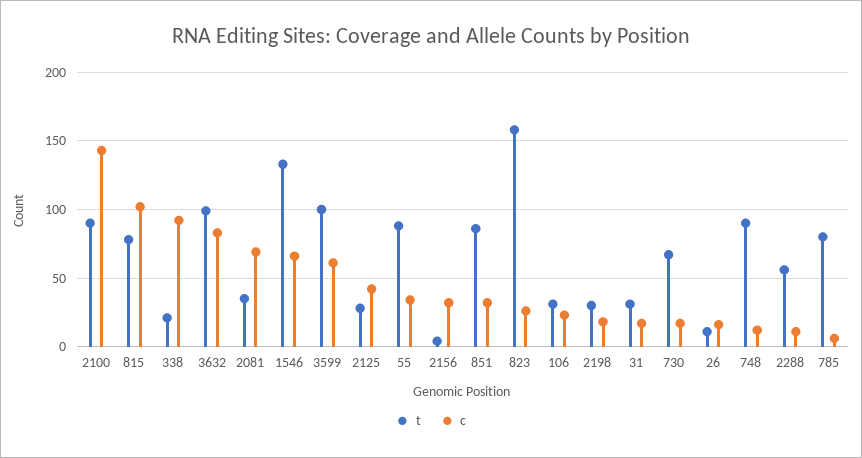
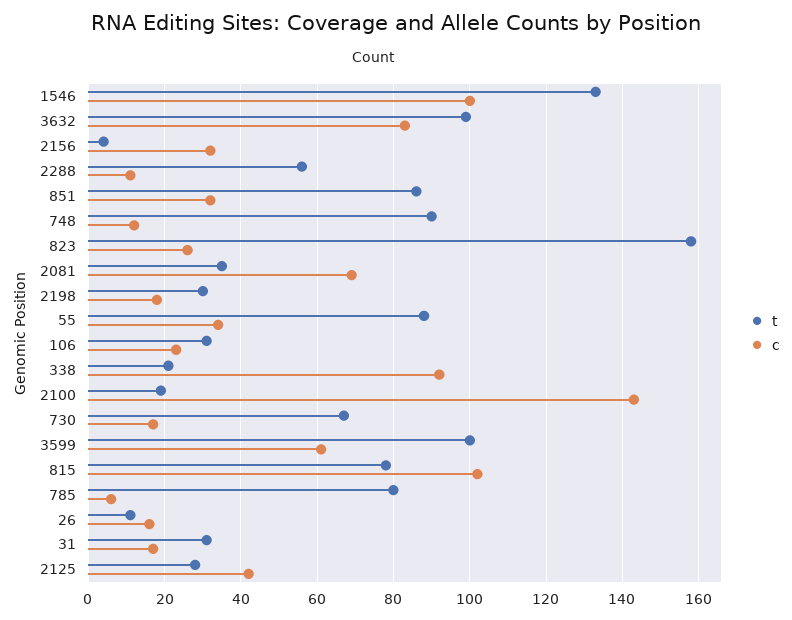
t, 2100: 90 -> 20
c, 1546: 65 -> 100

